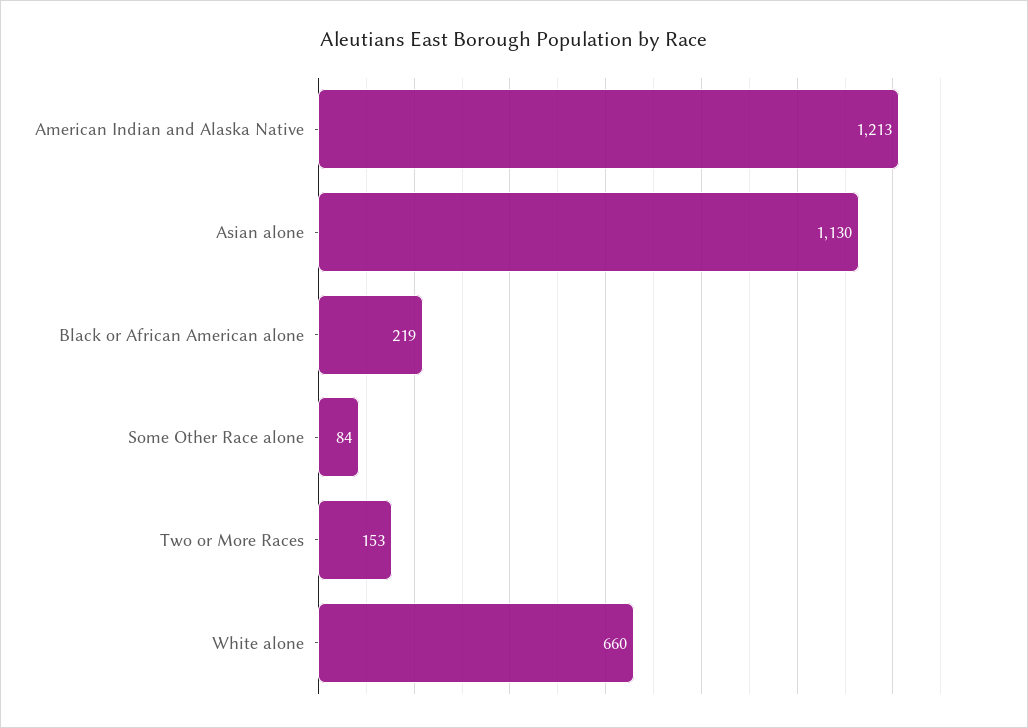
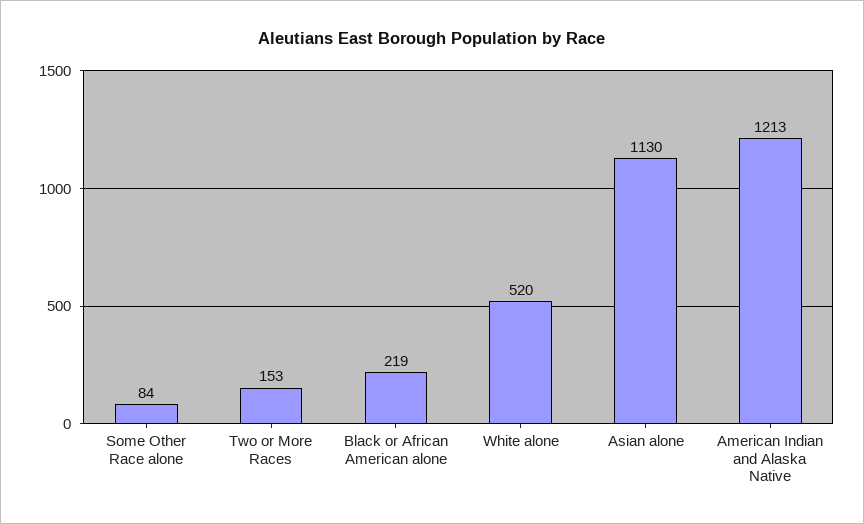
White alone: 660 -> 520

